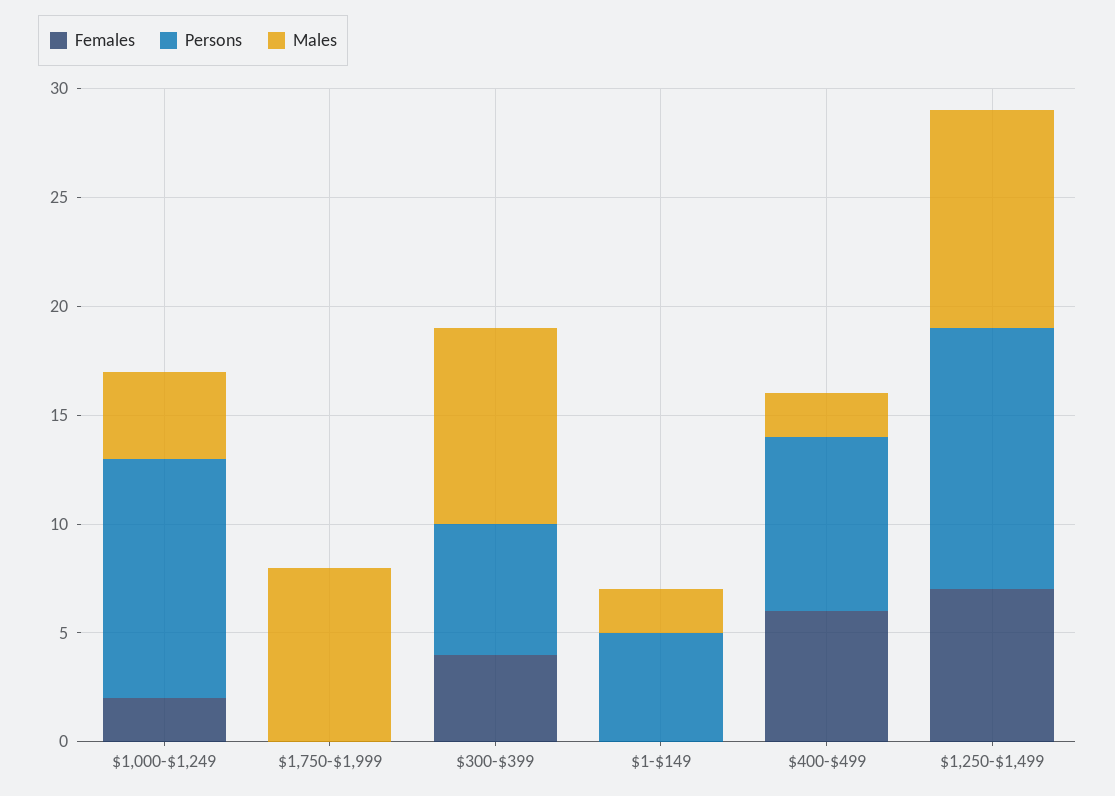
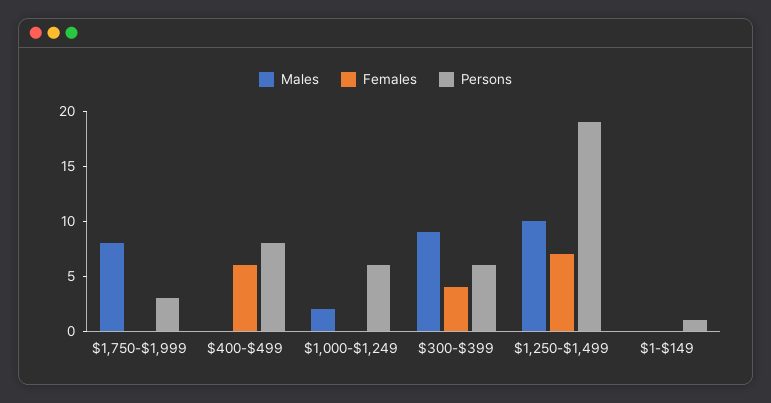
Females, $1,000-$1,249: 2 -> 0
Persons, $1,000-$1,249: 11 -> 6
Males, $1,000-$1,249: 4 -> 2
Persons, $1,750-$1,999: 0 -> 3
Persons, $1-$149: 5 -> 1
Males, $1-$149: 2 -> 0
Males, $400-$499: 2 -> 0
Persons, $1,250-$1,499: 12 -> 19

